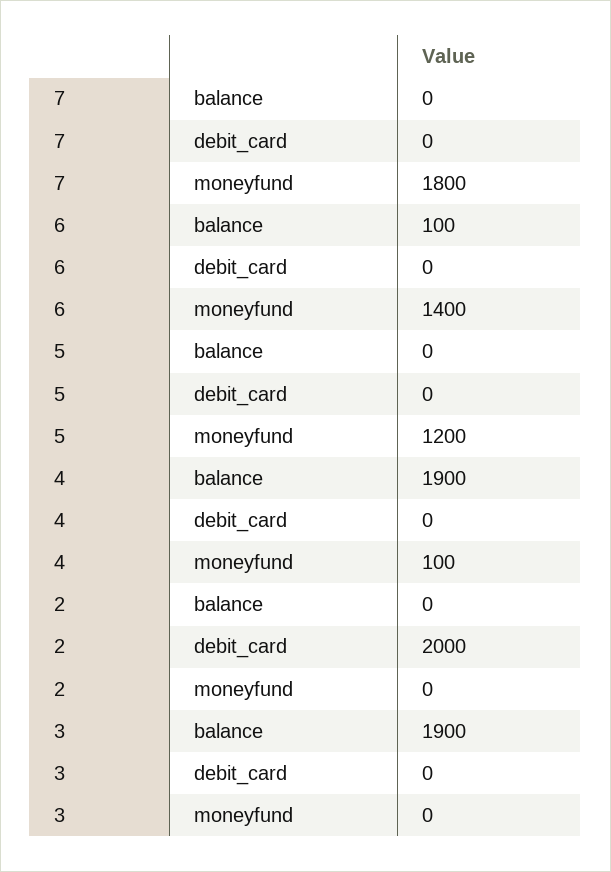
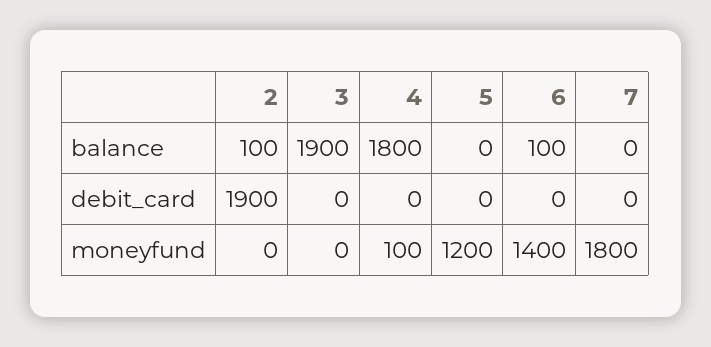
4, balance: 1900 -> 1800
2, balance: 0 -> 100
2, debit_card: 2000 -> 1900

